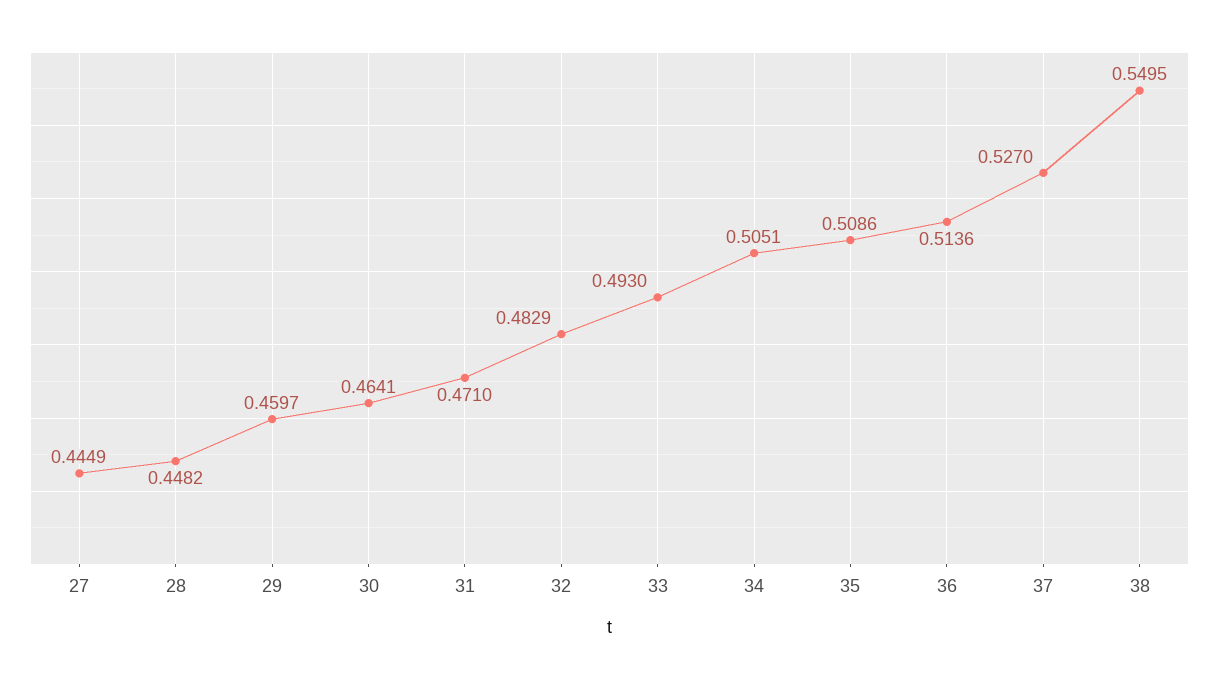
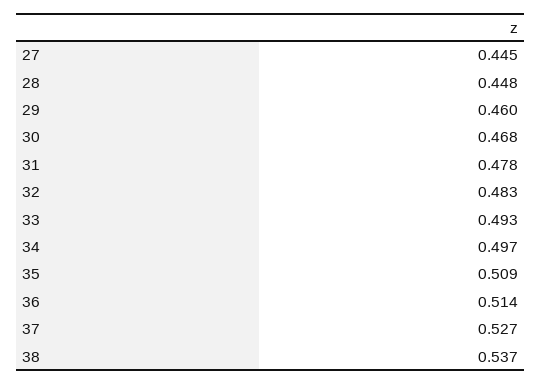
30: 0.4641 -> 0.468
31: 0.471 -> 0.478
34: 0.5051 -> 0.497
38: 0.5495 -> 0.537

